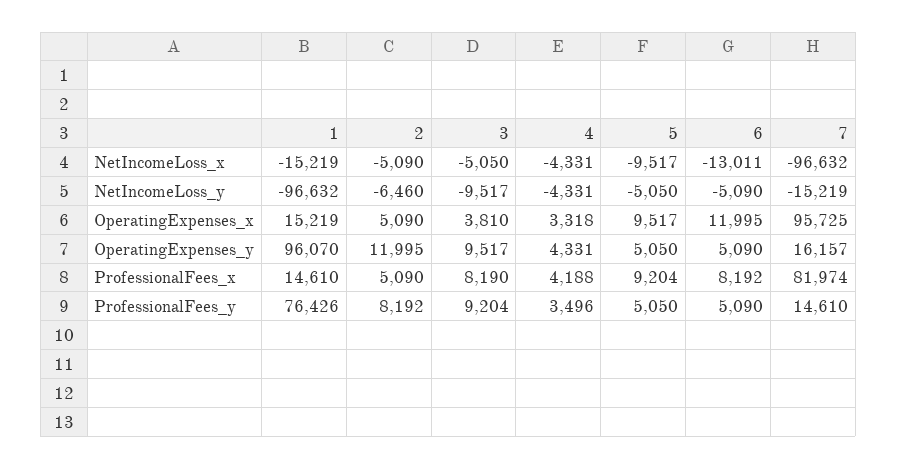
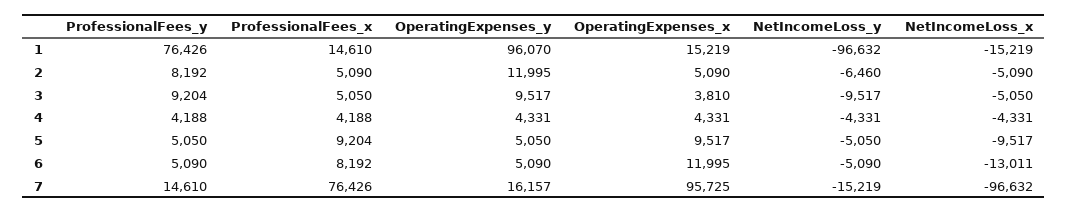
4, OperatingExpenses_x: 3318 -> 4331
3, ProfessionalFees_x: 8190 -> 5050
7, ProfessionalFees_x: 81974 -> 76426
4, ProfessionalFees_y: 3496 -> 4188

